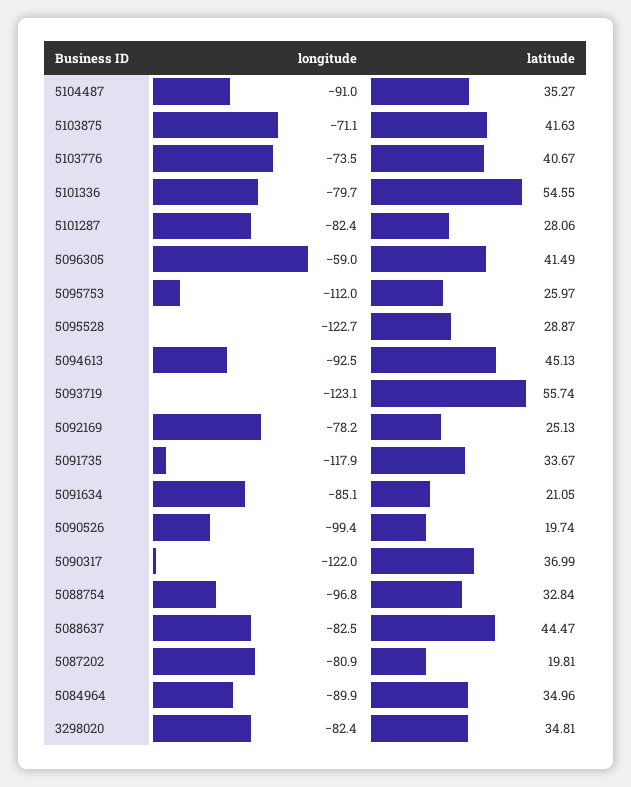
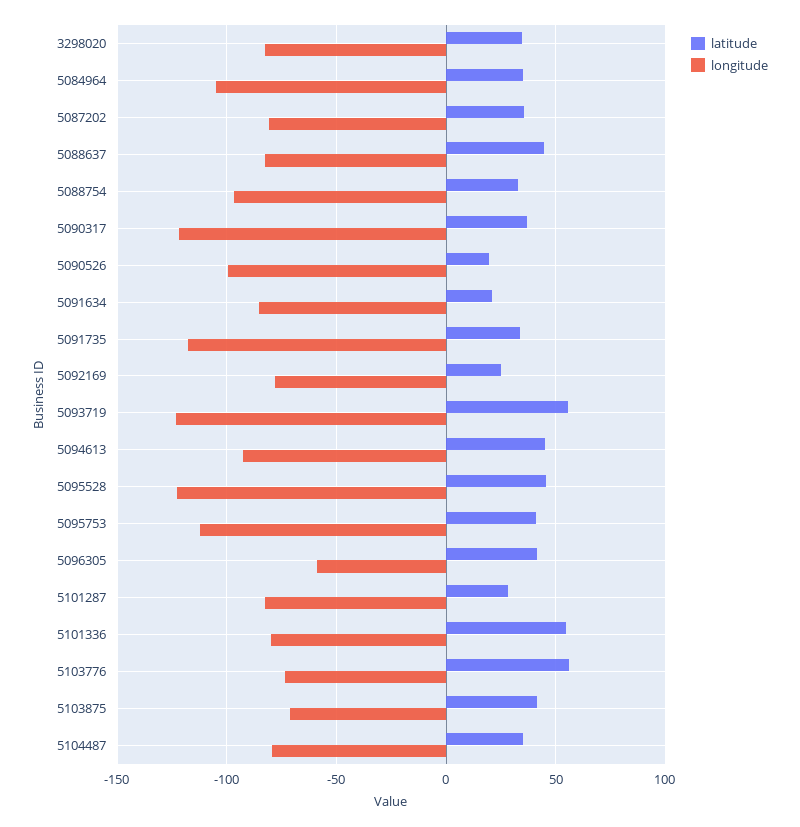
longitude, 5104487: -91 -> -80
latitude, 5103776: 40.67 -> 55
latitude, 5095753: 25.97 -> 40
latitude, 5095528: 28.87 -> 45
latitude, 5087202: 19.81 -> 35
longitude, 5084964: -89.9 -> -105

